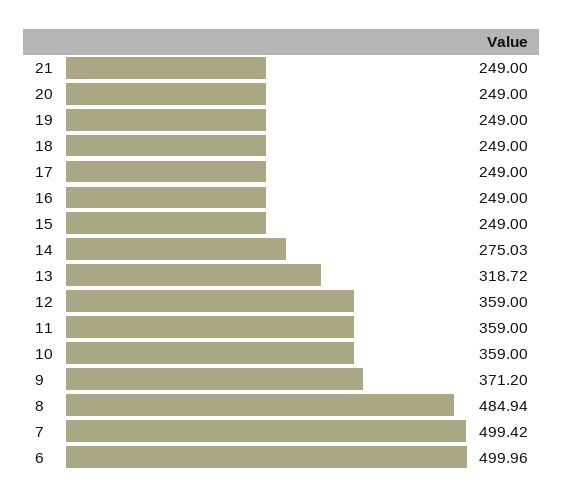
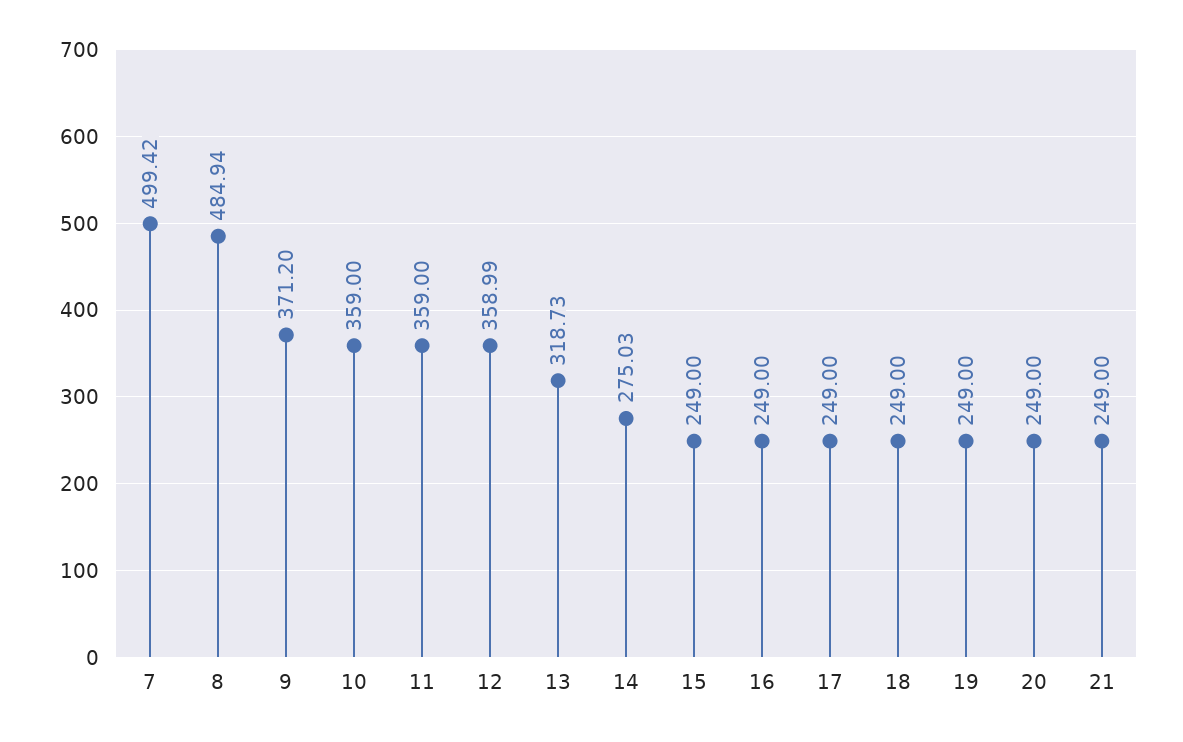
13: 318.72 -> 318.73
12: 359 -> 358.99
6: 499.96 -> none

